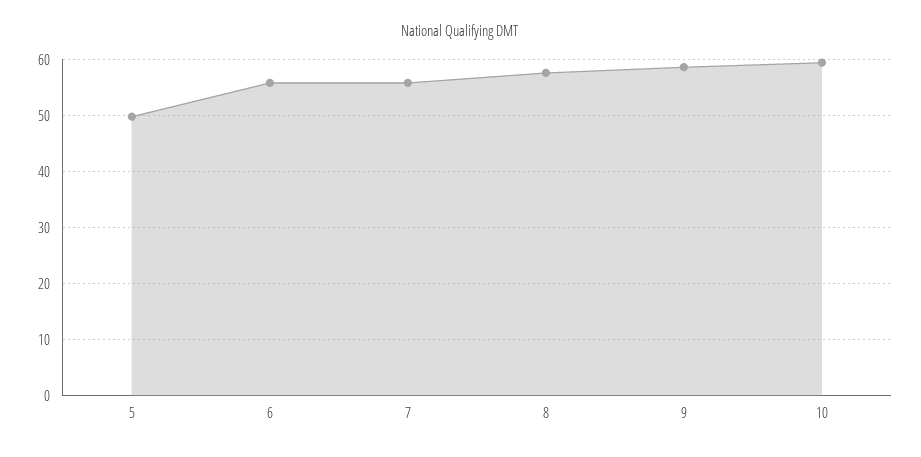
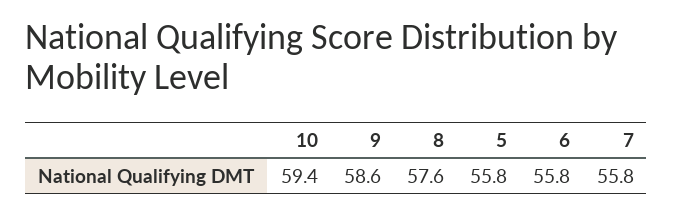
5: 50 -> 55.8

